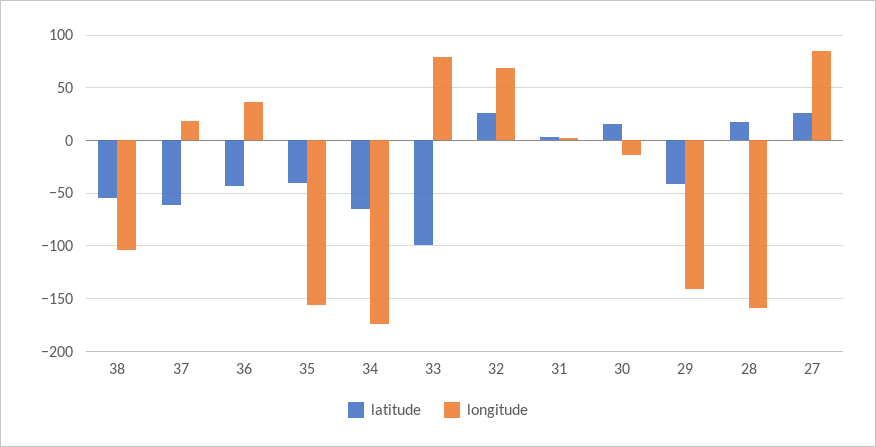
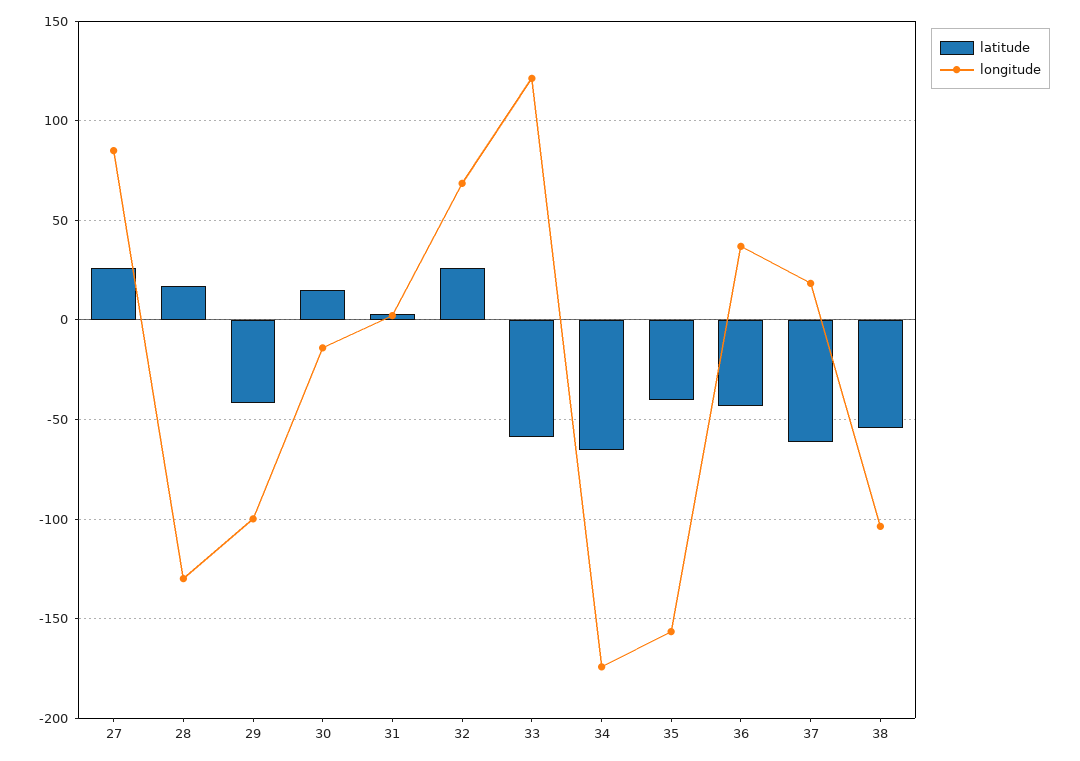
latitude, 33: -100 -> -60
longitude, 33: 80 -> 120
longitude, 29: -140 -> -100
longitude, 28: -160 -> -130

